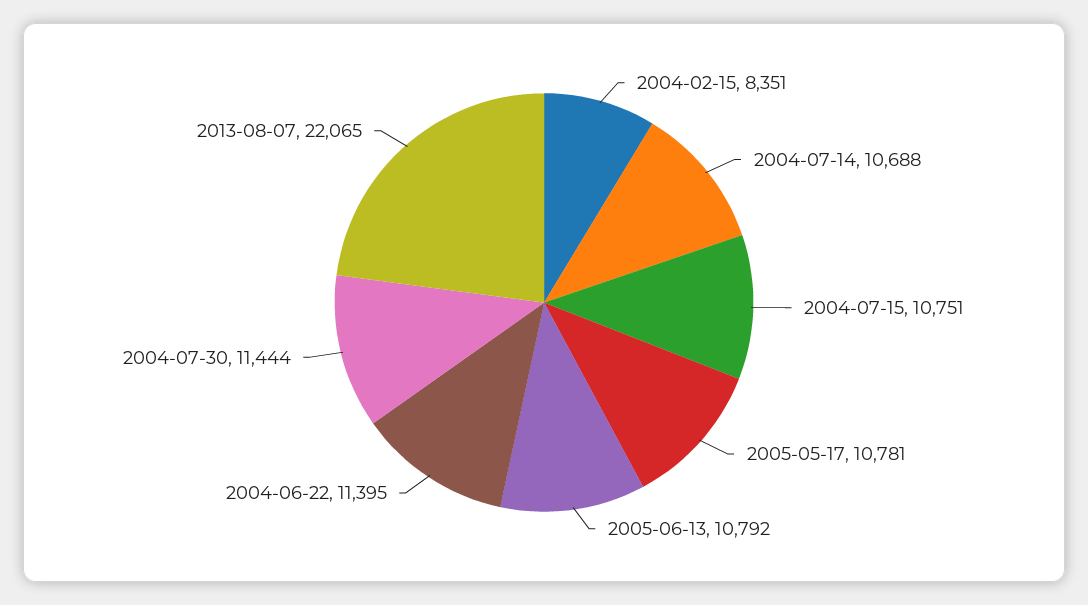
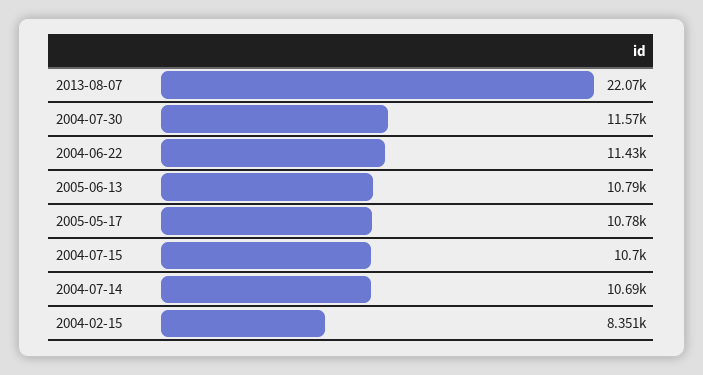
2004-07-15: 10751 -> 10700
2004-06-22: 11395 -> 11430
2004-07-30: 11444 -> 11570

